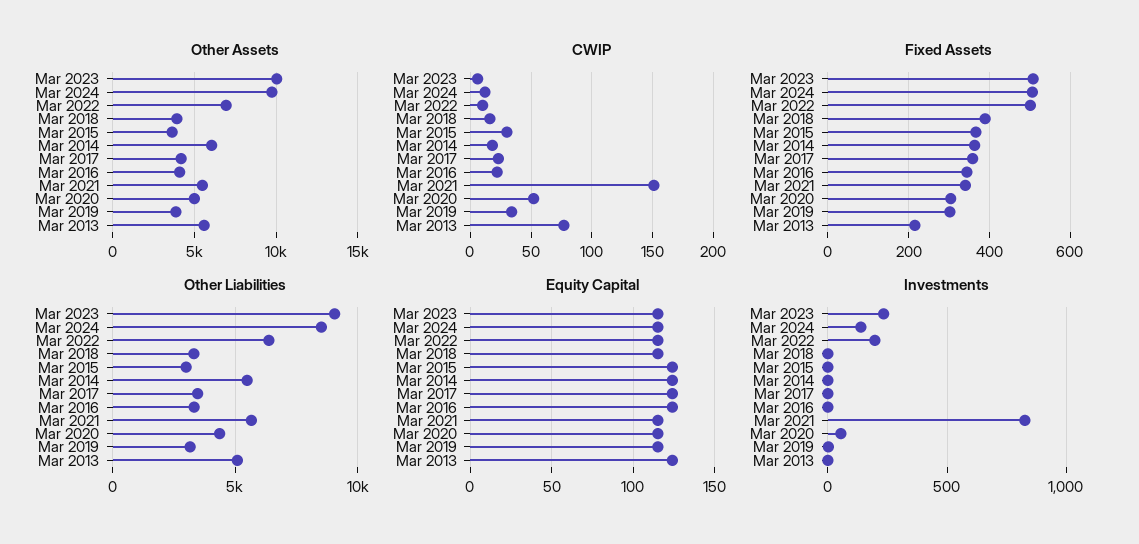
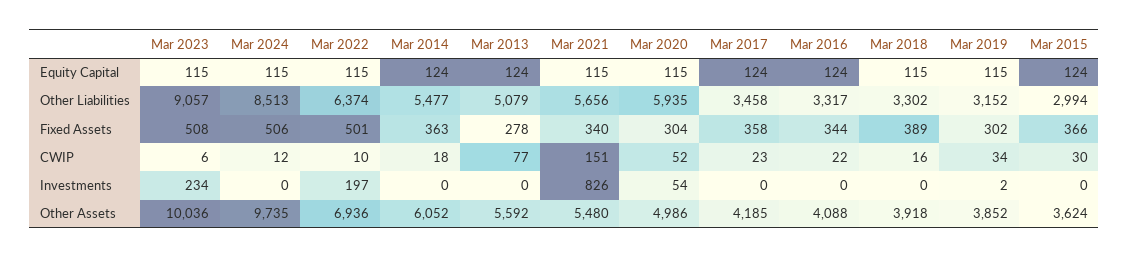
Fixed Assets, Mar 2013: 220 -> 278
Other Liabilities, Mar 2020: 4500 -> 5935
Investments, Mar 2024: 150 -> 0

